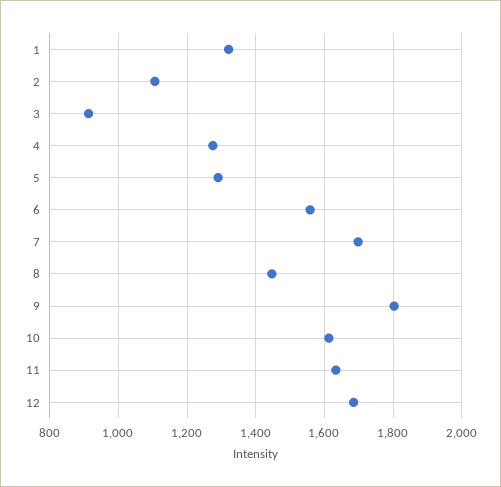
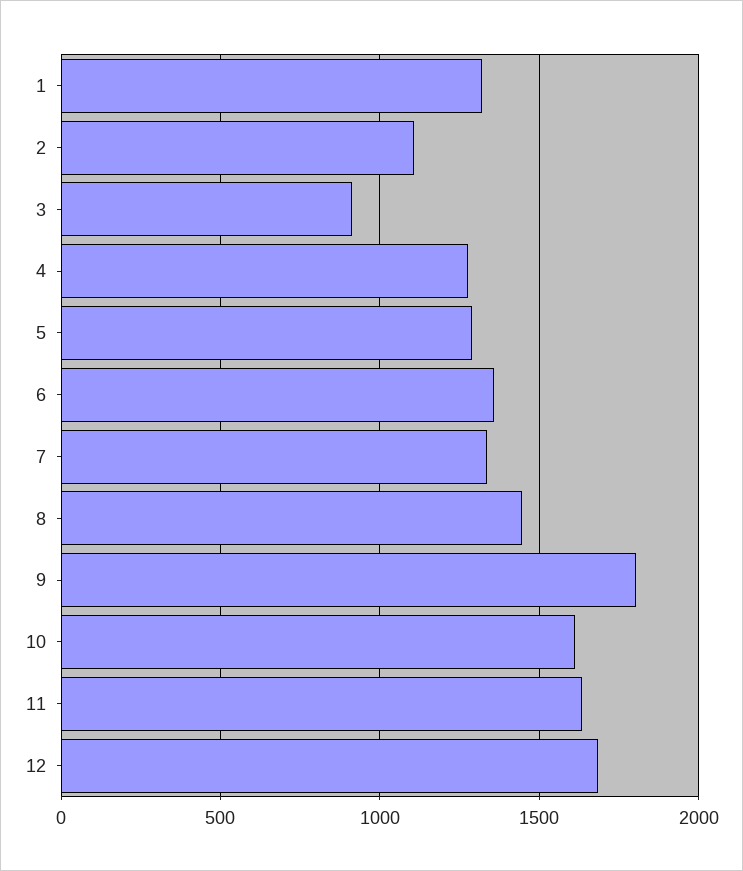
6: 1560 -> 1350
7: 1700 -> 1350

